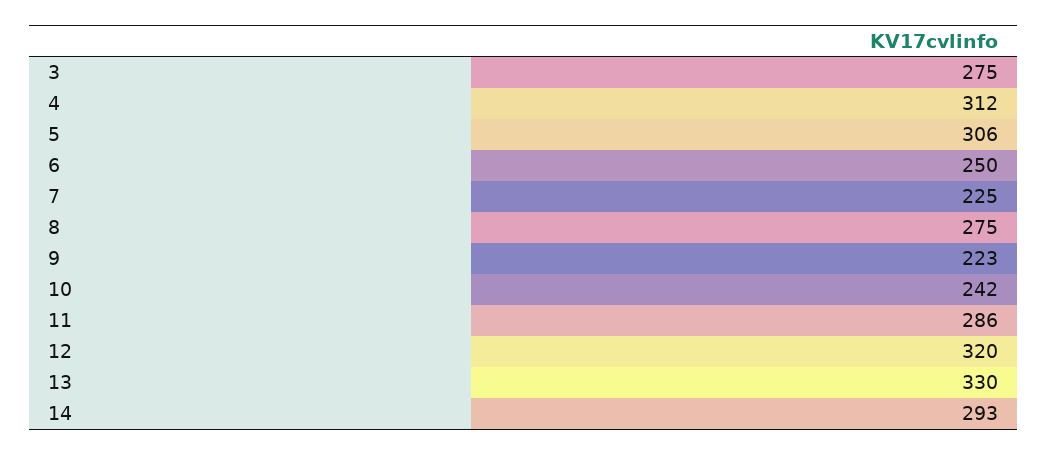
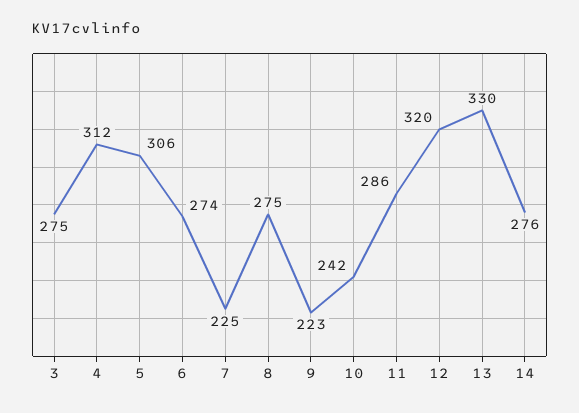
6: 250 -> 274
14: 293 -> 276

